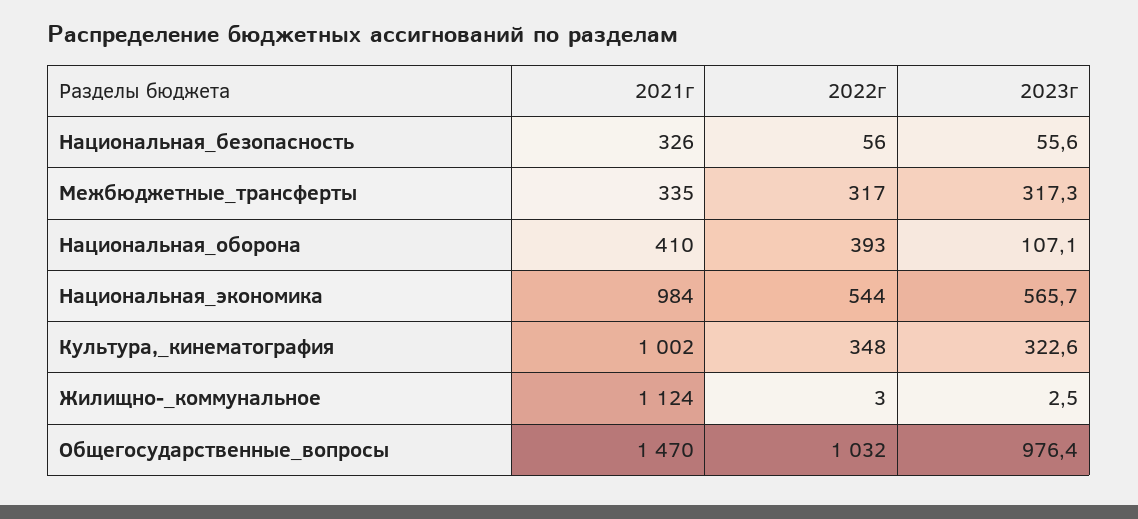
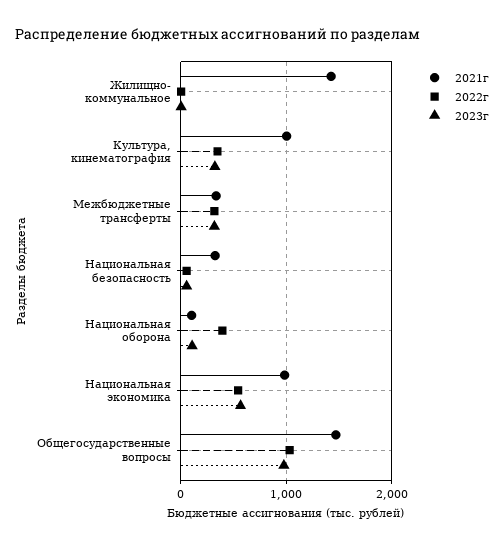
2021г, Национальная_оборона: 410 -> 100
2021г, Жилищно-_коммунальное: 1124 -> 1400

